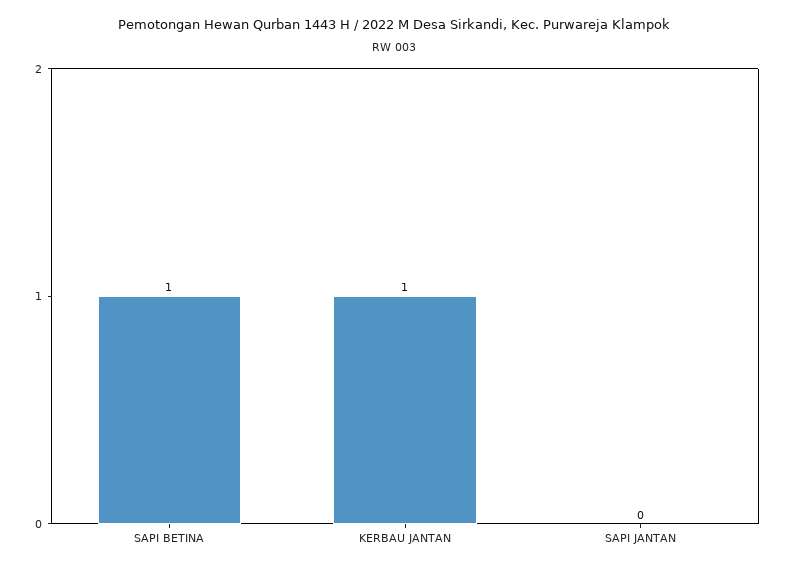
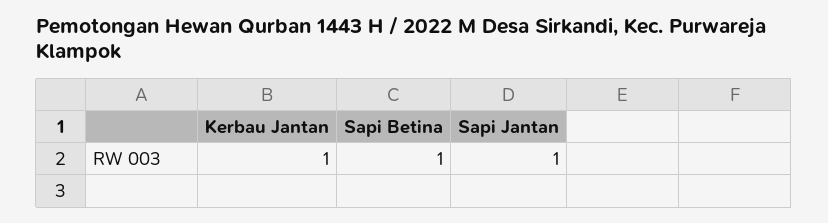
SAPI JANTAN: 0 -> 1

